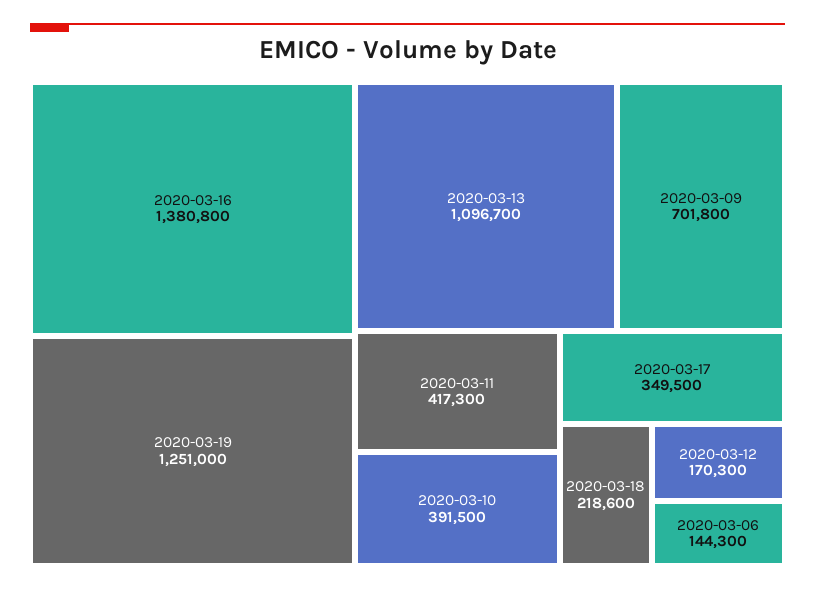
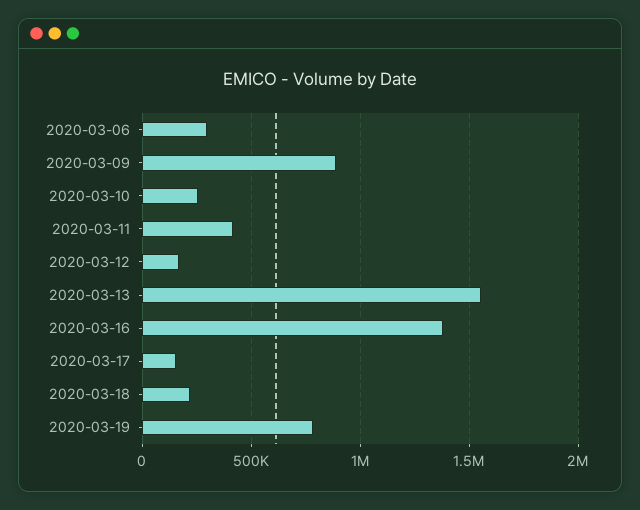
2020-03-19: 1251000 -> 800000
2020-03-13: 1096700 -> 1550000
2020-03-09: 701800 -> 900000
2020-03-10: 391500 -> 250000
2020-03-17: 349500 -> 150000
2020-03-06: 144300 -> 300000

